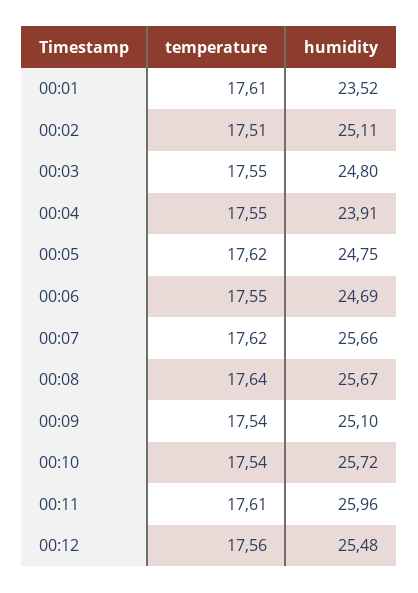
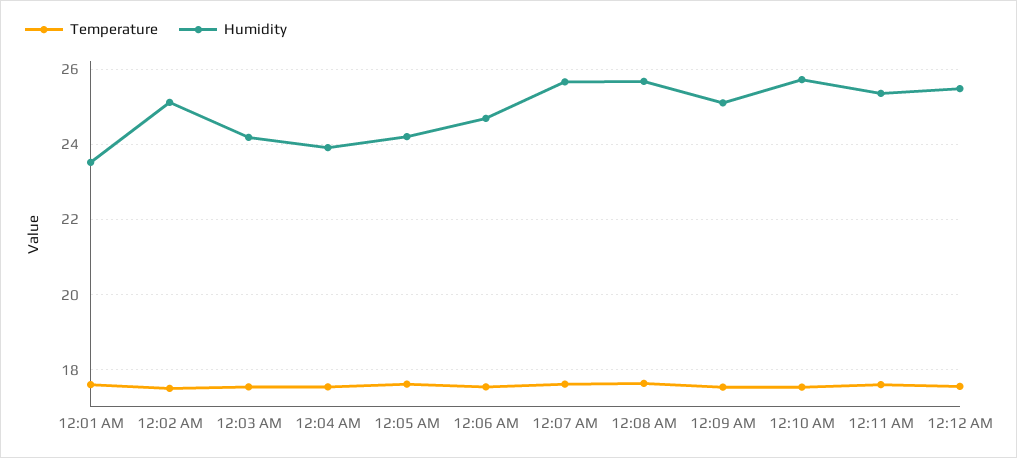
humidity, 00:03: 24.8 -> 24.2
humidity, 00:05: 24.75 -> 24.2
humidity, 00:11: 25.96 -> 25.4

